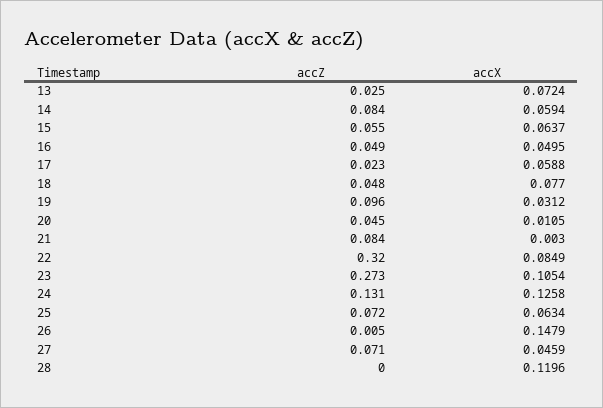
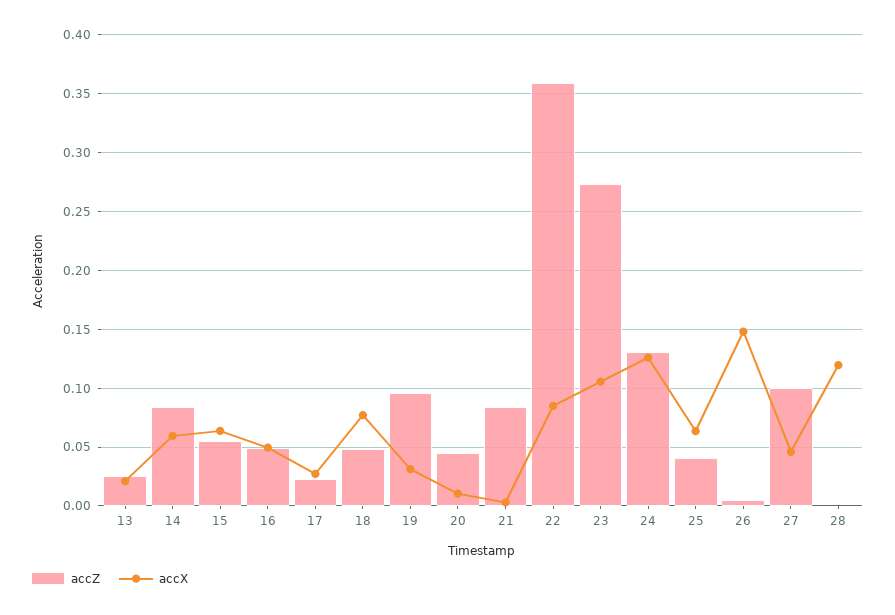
accX, 13: 0.0724 -> 0.02
accX, 17: 0.0588 -> 0.03
accZ, 22: 0.32 -> 0.36
accZ, 25: 0.072 -> 0.04
accZ, 27: 0.071 -> 0.1

